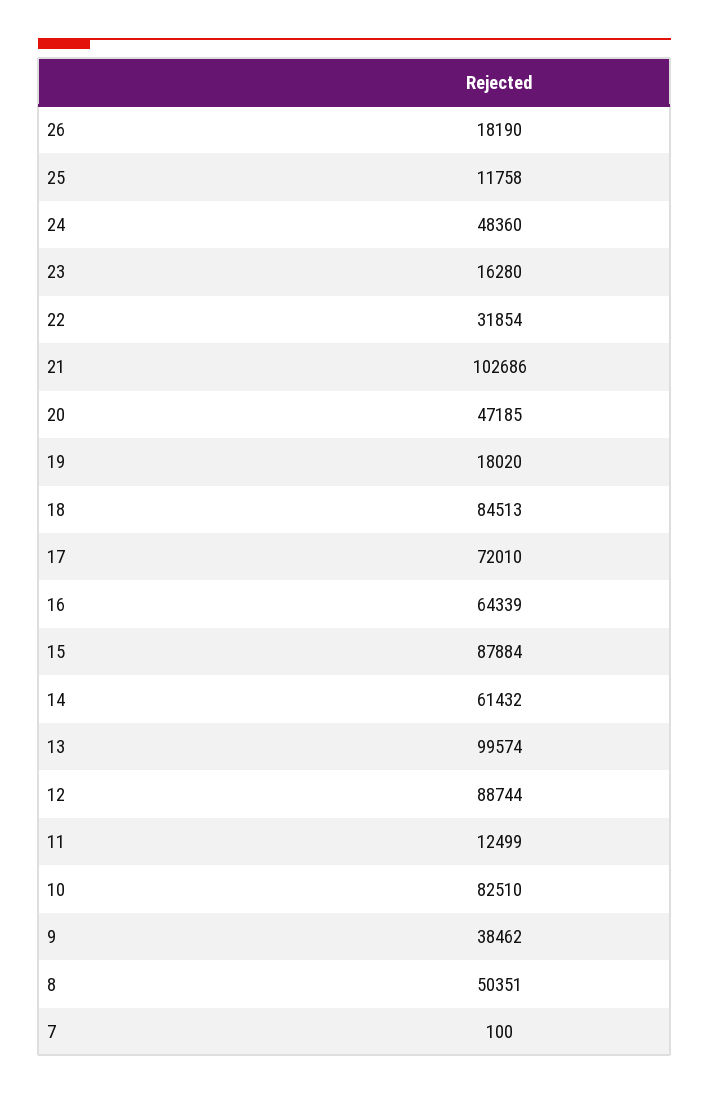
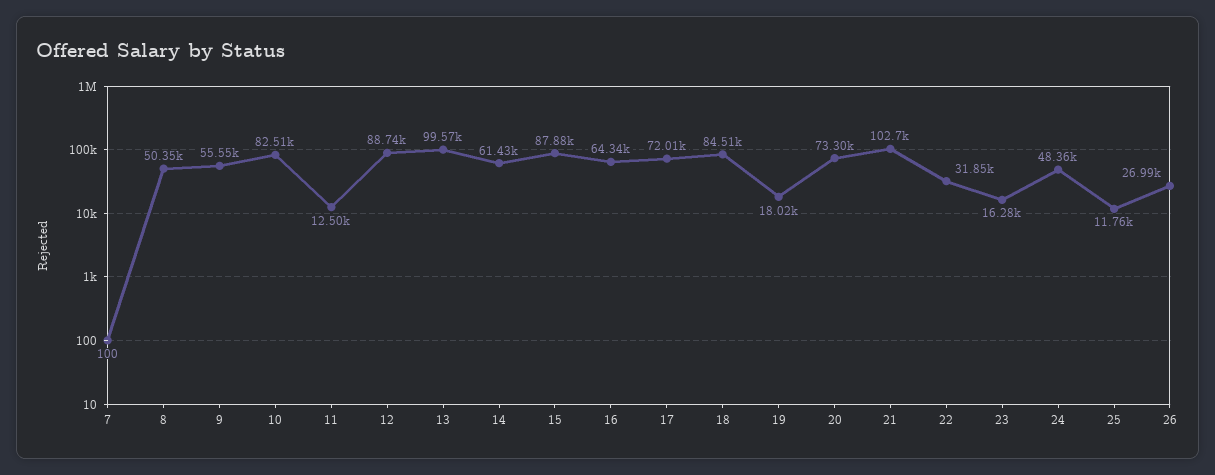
26: 18190 -> 26990
20: 47185 -> 73300
9: 38462 -> 55550

